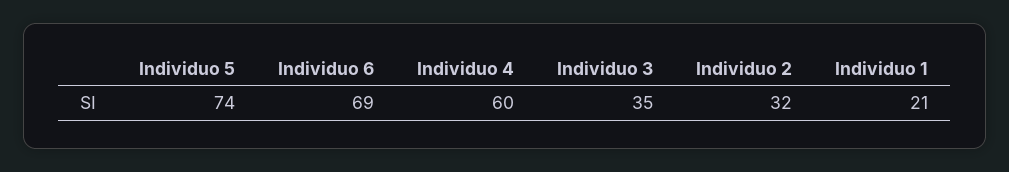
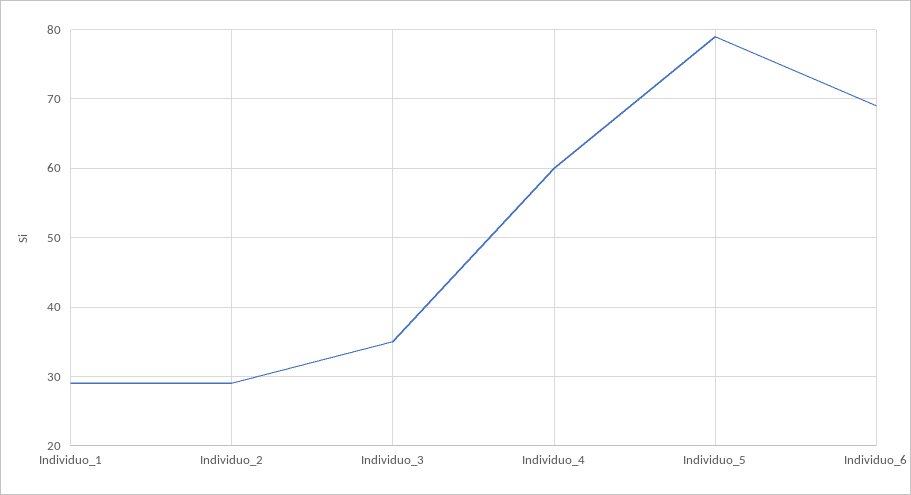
Individuo 5: 74 -> 79
Individuo 2: 32 -> 29
Individuo 1: 21 -> 29

